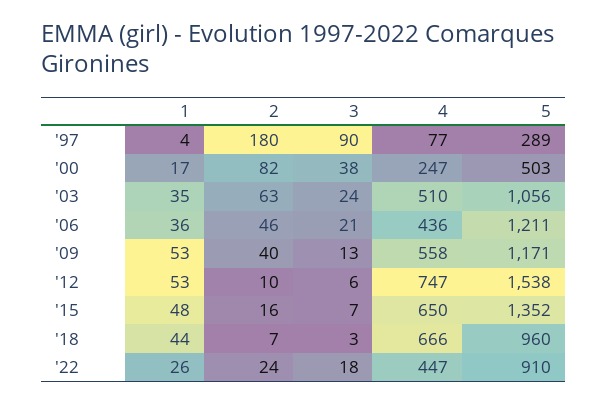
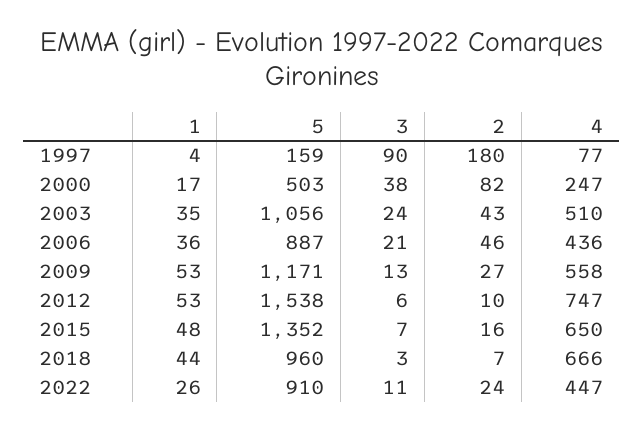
5, '97: 289 -> 159
2, '03: 63 -> 43
5, '06: 1211 -> 887
2, '09: 40 -> 27
3, '22: 18 -> 11

